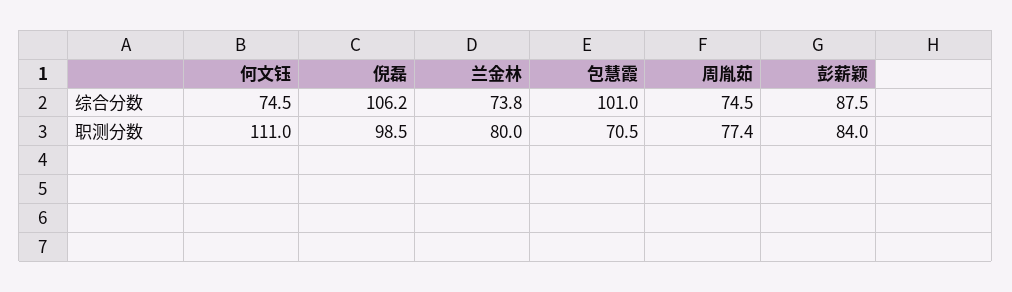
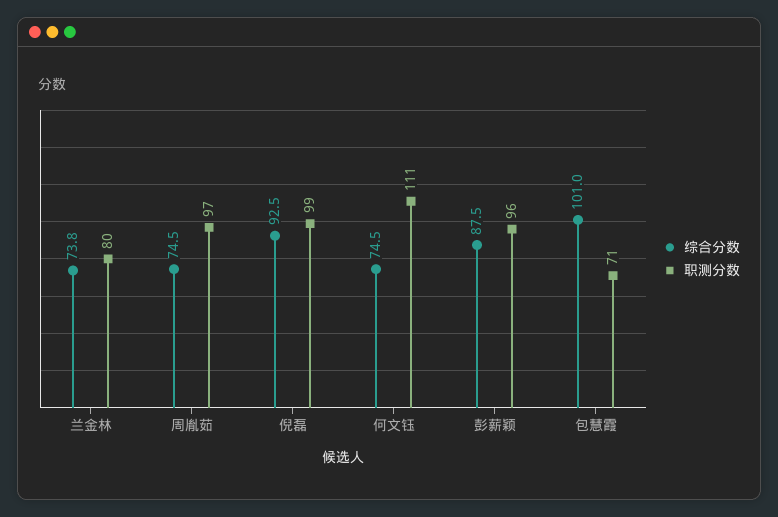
综合分数, 倪磊: 106.2 -> 92.5
职测分数, 周胤茹: 77.4 -> 97
职测分数, 彭薪颖: 84 -> 96

